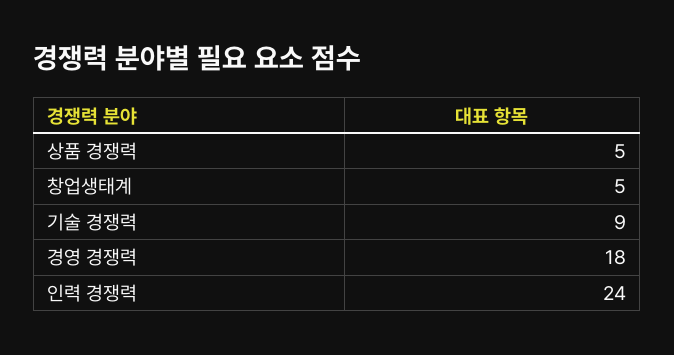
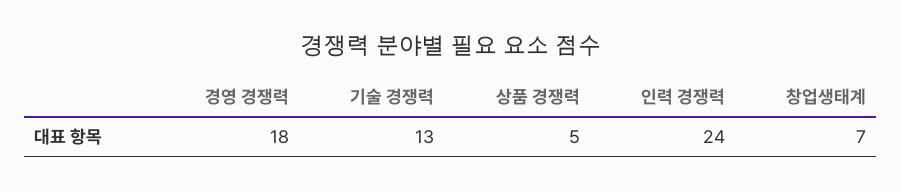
창업생태계: 5 -> 7
기술 경쟁력: 9 -> 13

